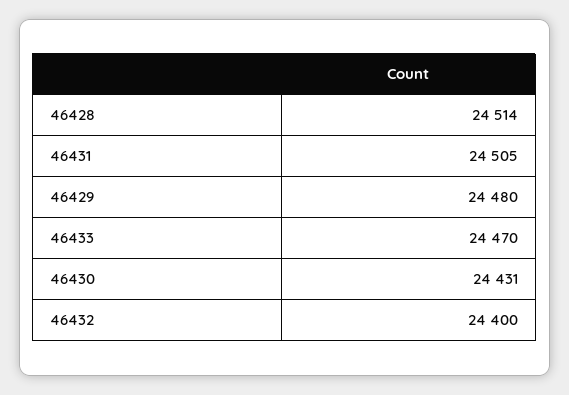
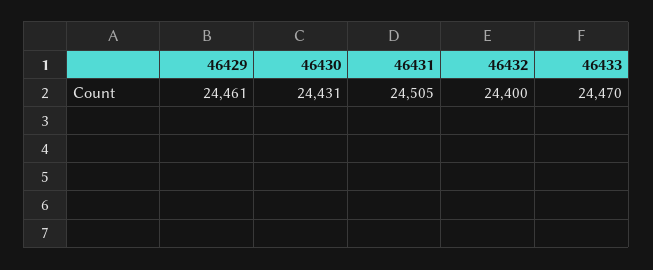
46428: 24514 -> none
46429: 24480 -> 24461

